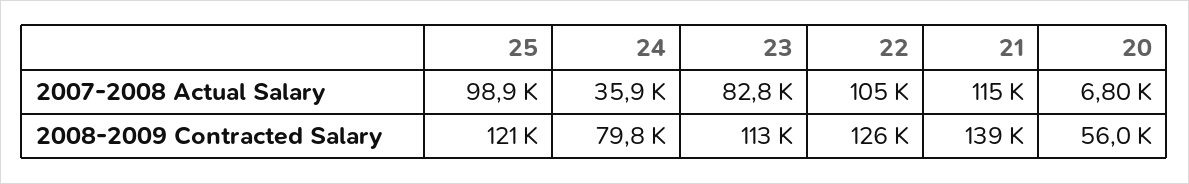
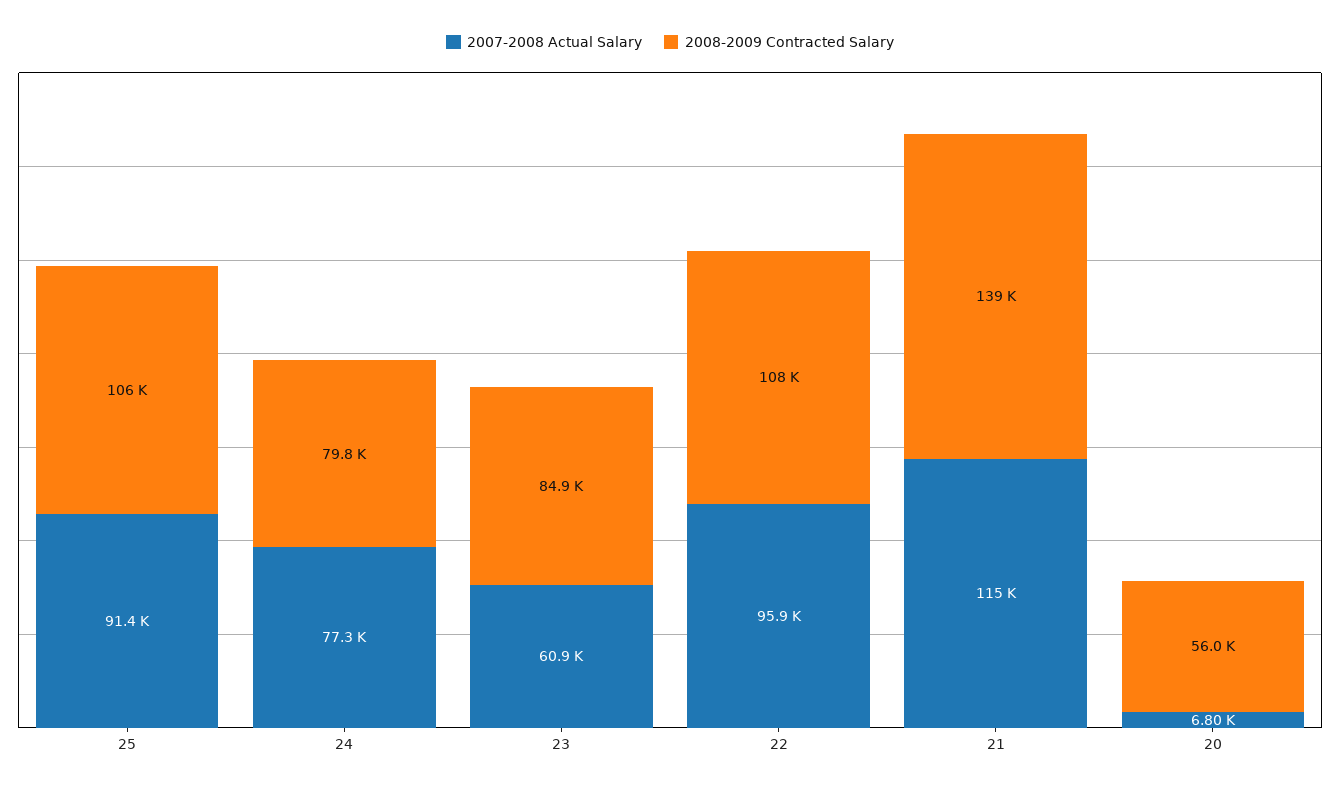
2007-2008 Actual Salary, 25: 98900 -> 91400
2007-2008 Actual Salary, 24: 35900 -> 77300
2007-2008 Actual Salary, 23: 82800 -> 60900
2007-2008 Actual Salary, 22: 105000 -> 95900
2008-2009 Contracted Salary, 25: 121000 -> 106000
2008-2009 Contracted Salary, 23: 113000 -> 84900
2008-2009 Contracted Salary, 22: 126000 -> 108000

